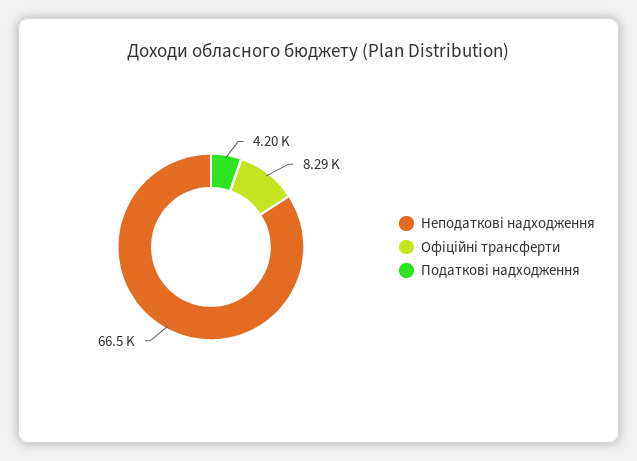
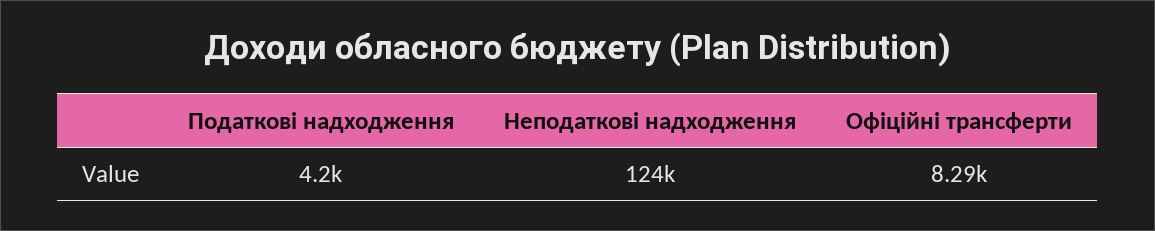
Неподаткові надходження: 66500 -> 124000

